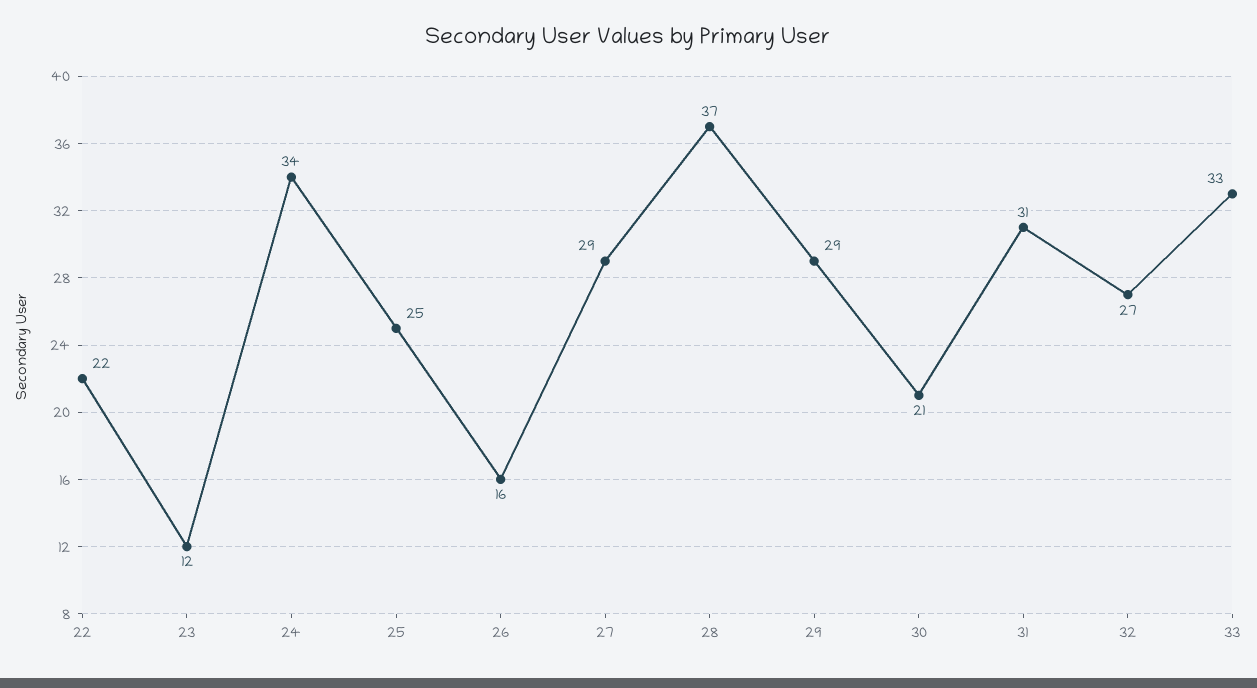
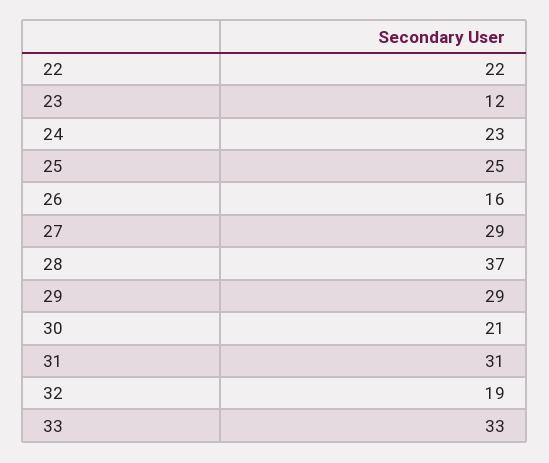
24: 34 -> 23
32: 27 -> 19

